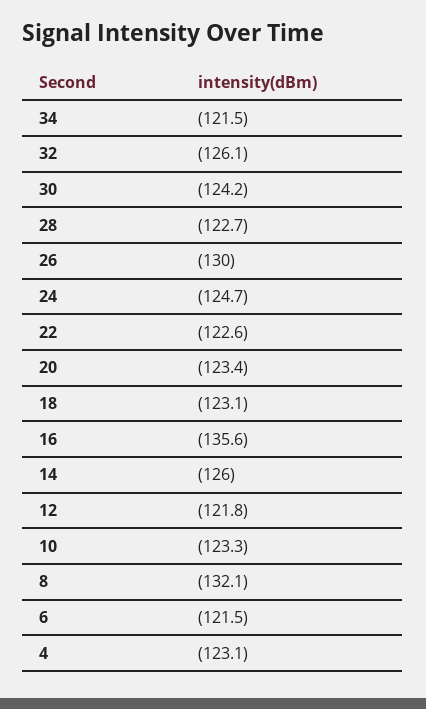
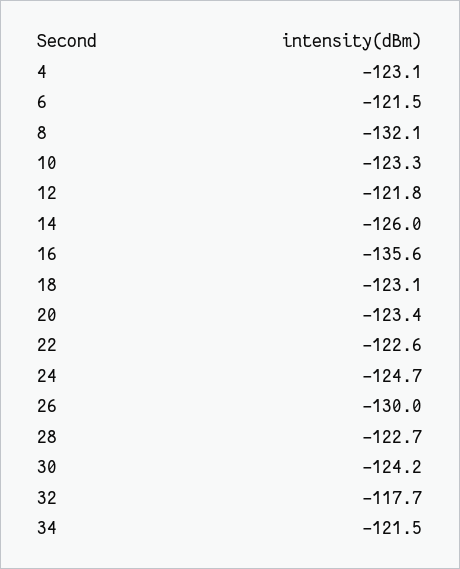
32: -126.1 -> -117.7

